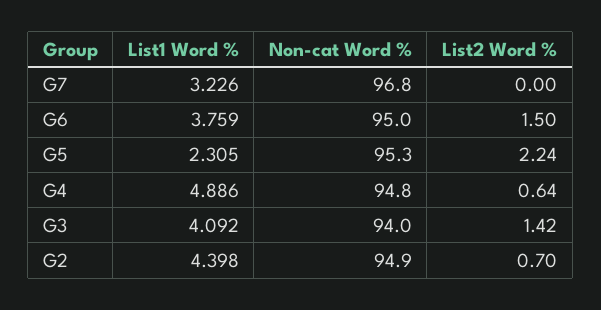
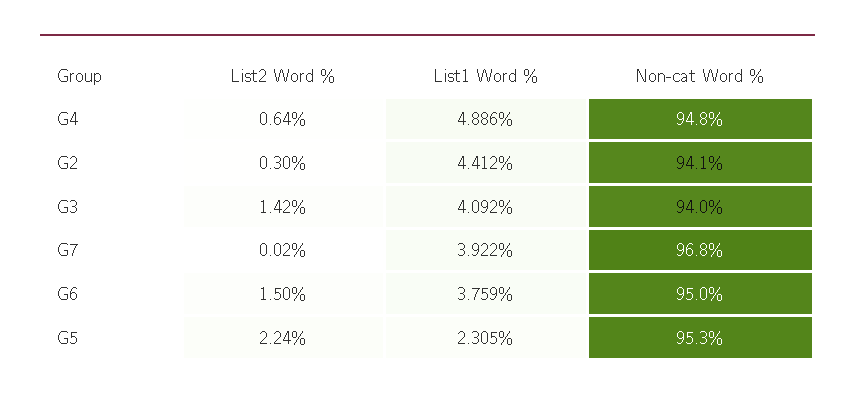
List1 Word %, G7: 3.226 -> 3.922
List2 Word %, G7: 0 -> 0.02
List1 Word %, G2: 4.398 -> 4.412
Non-cat Word %, G2: 94.9 -> 94.1
List2 Word %, G2: 0.7 -> 0.3

